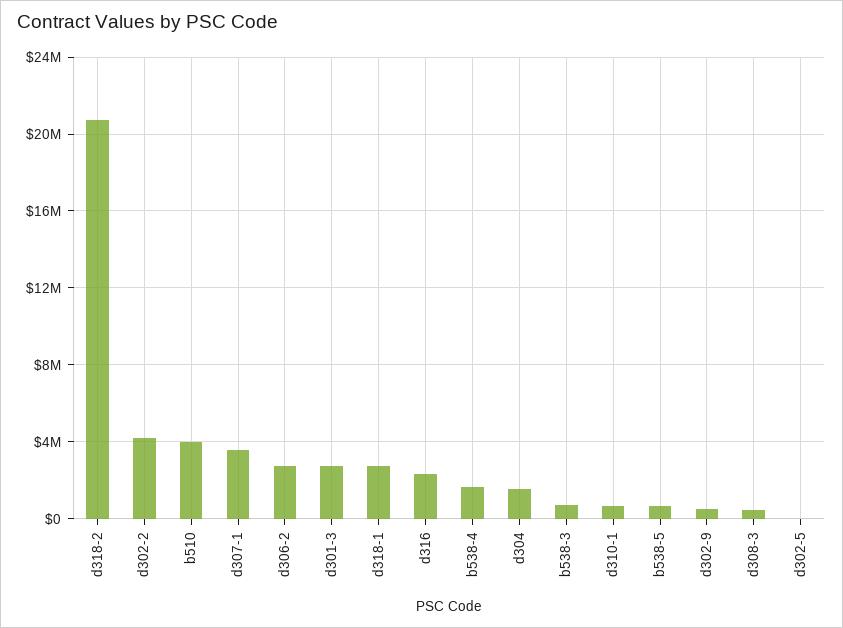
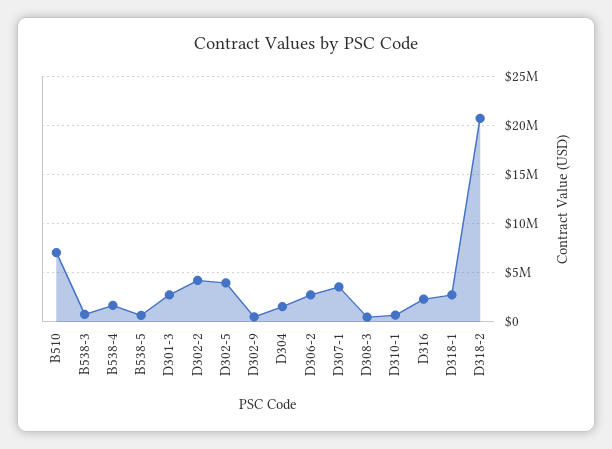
b510: 4000000 -> 7000000
d302-5: 0 -> 4000000

